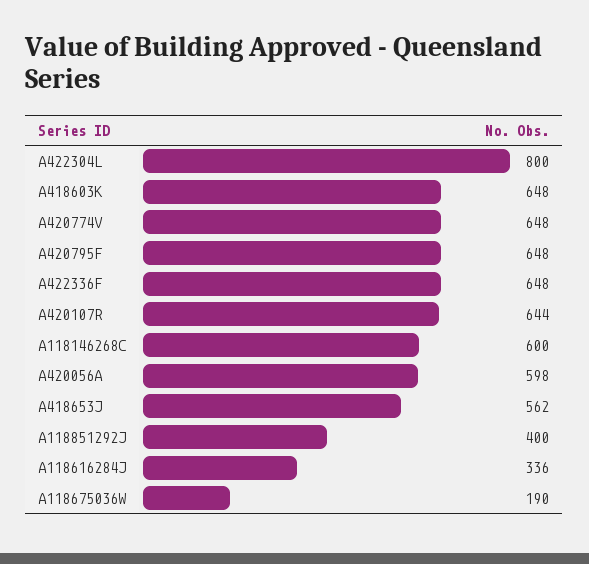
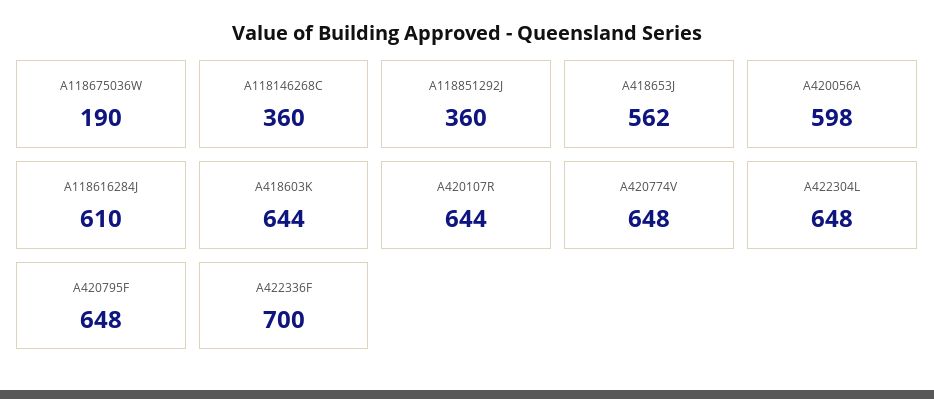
A422304L: 800 -> 648
A418603K: 648 -> 644
A422336F: 648 -> 700
A118146268C: 600 -> 360
A118851292J: 400 -> 360
A118616284J: 336 -> 610

